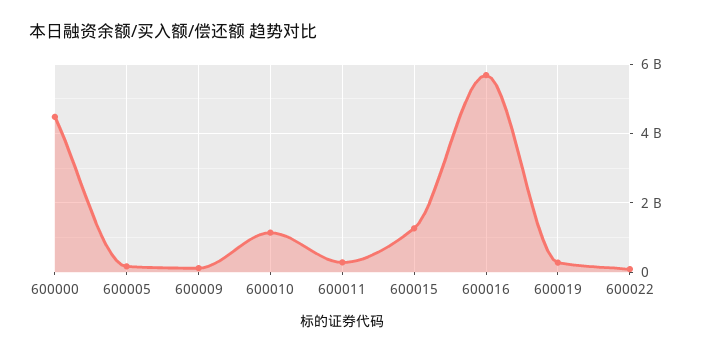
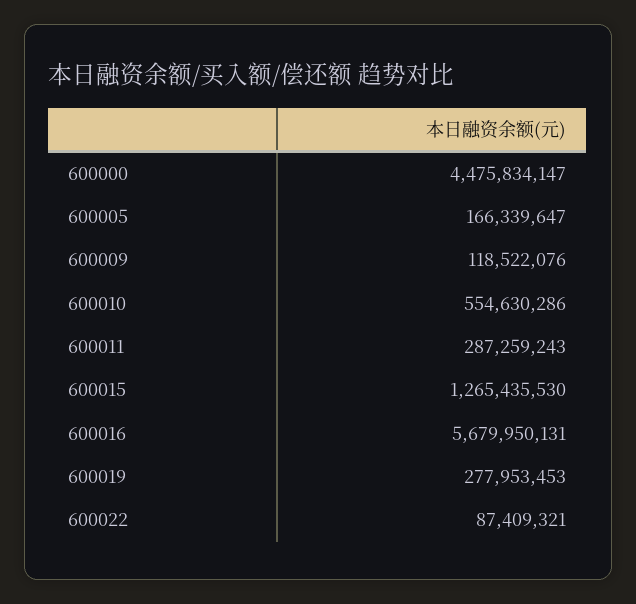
600010: 1200000000 -> 554630286

